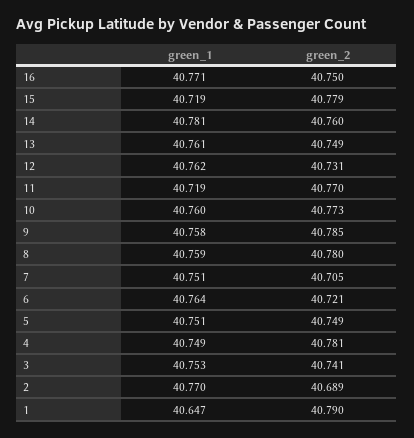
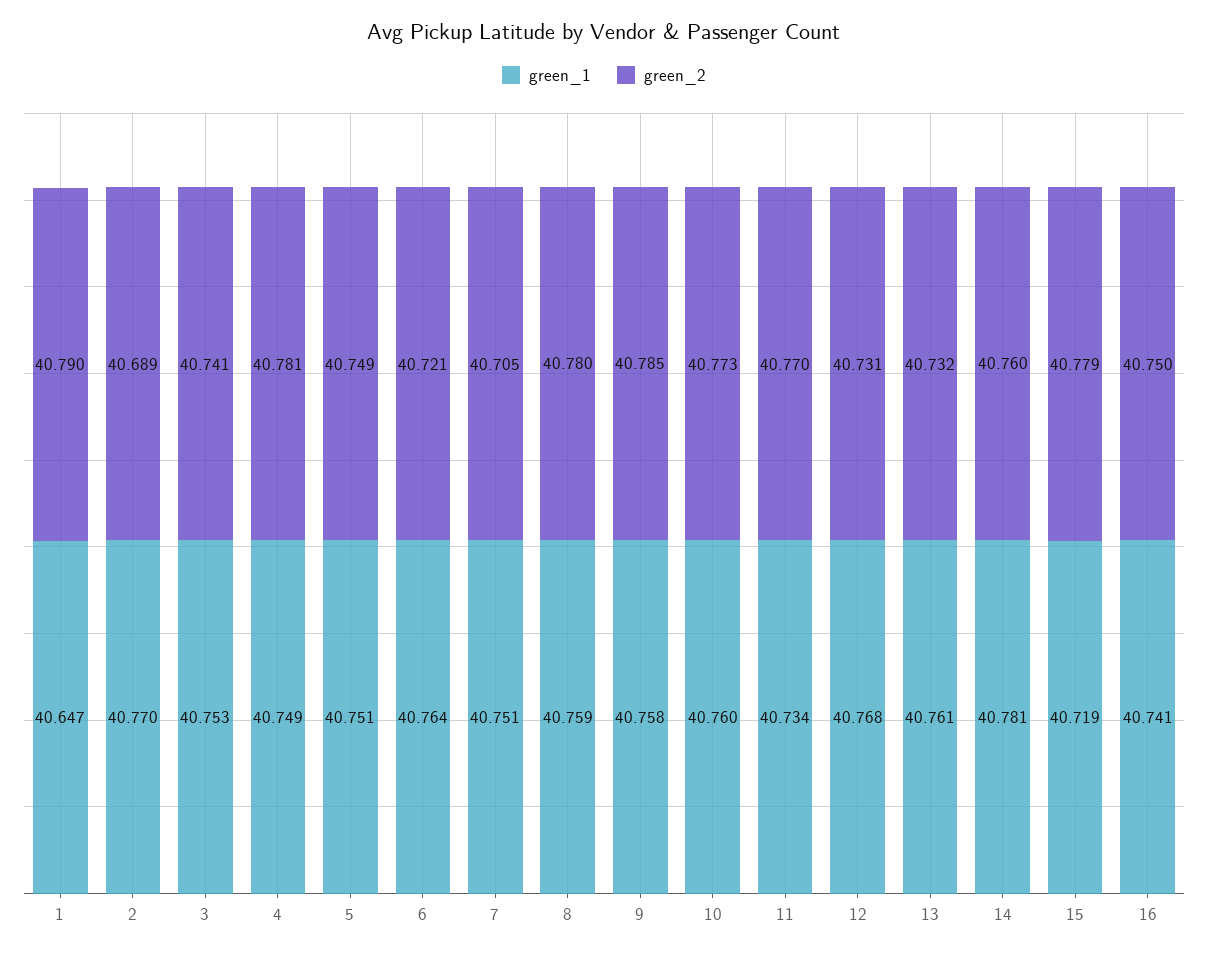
green_1, 16: 40.771 -> 40.741
green_2, 13: 40.749 -> 40.732
green_1, 12: 40.762 -> 40.768
green_1, 11: 40.719 -> 40.734

